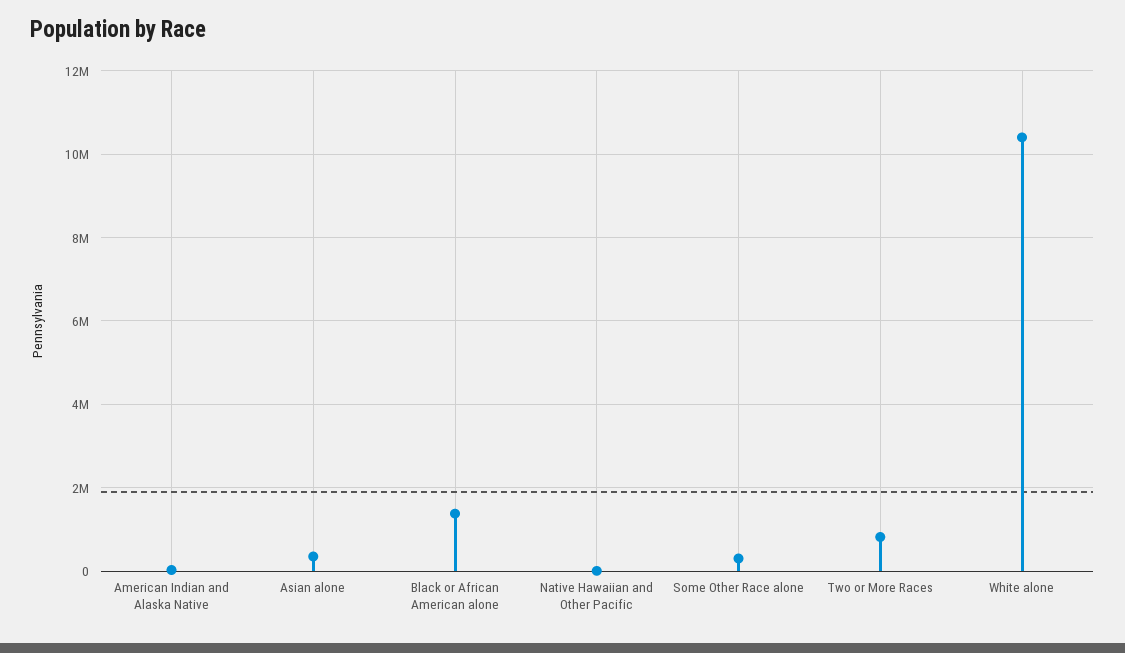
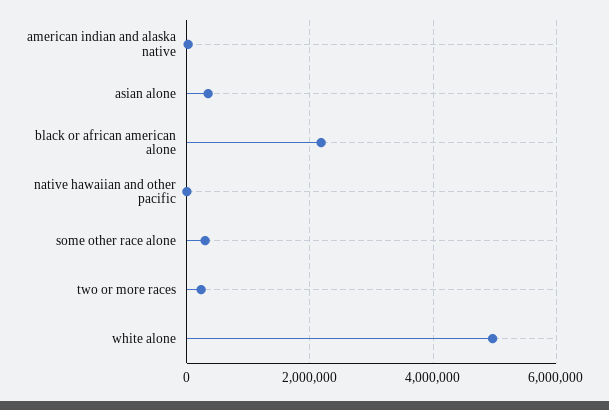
Black or African American alone: 1400000 -> 2200000
Two or More Races: 800000 -> 200000
White alone: 10400000 -> 5000000

